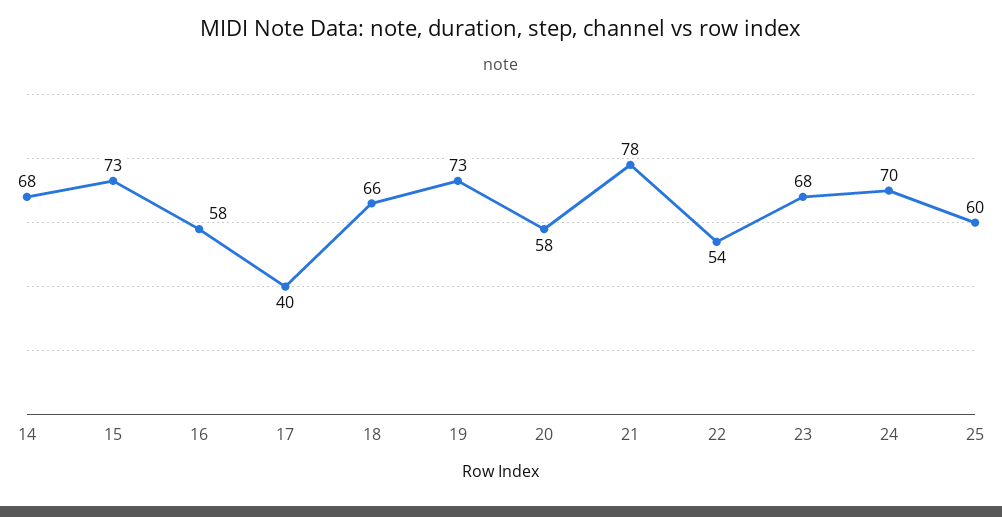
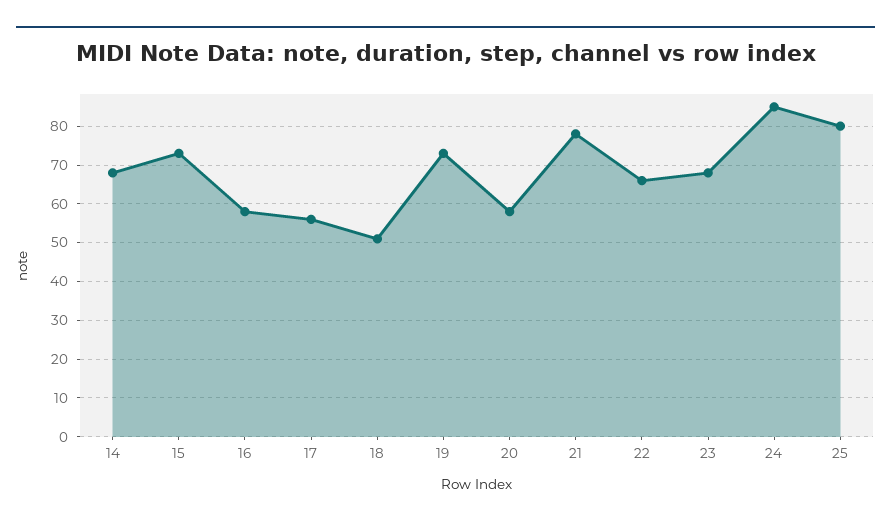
17: 40 -> 55
18: 66 -> 50
22: 54 -> 65
24: 70 -> 85
25: 60 -> 80

